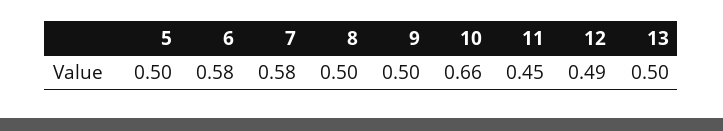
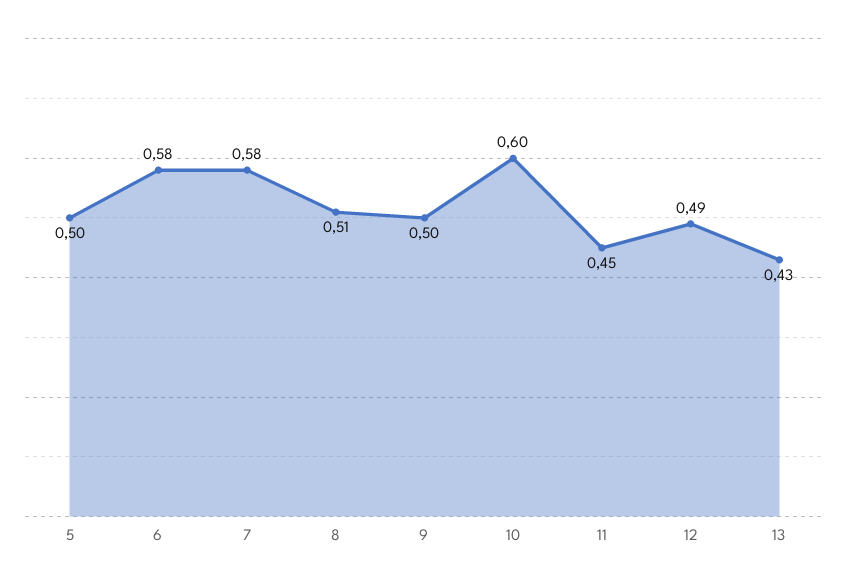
8: 0.5 -> 0.51
10: 0.66 -> 0.6
13: 0.5 -> 0.43

